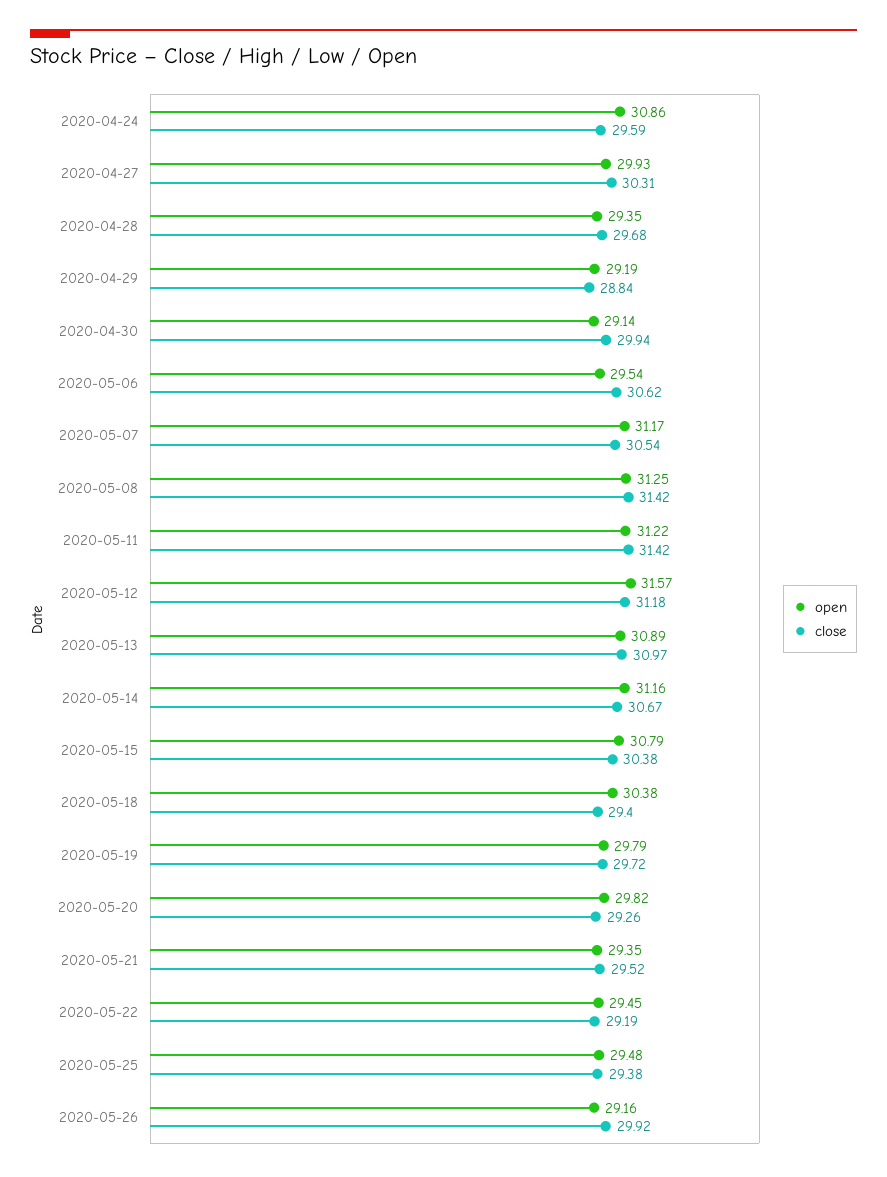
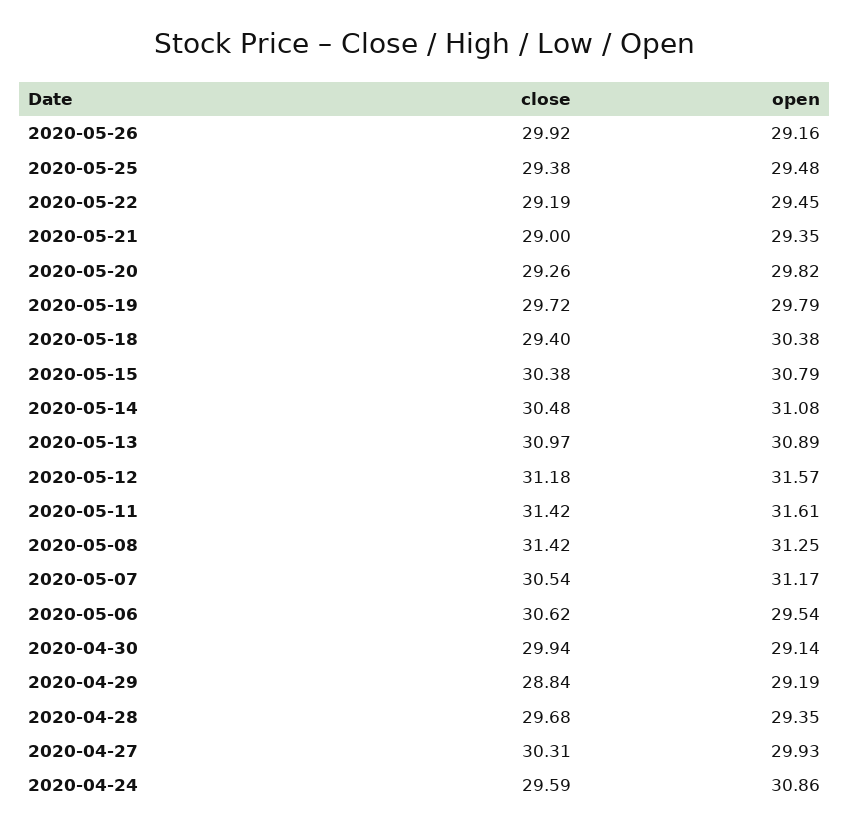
open, 2020-05-11: 31.22 -> 31.61
open, 2020-05-14: 31.16 -> 31.08
close, 2020-05-14: 30.67 -> 30.48
close, 2020-05-21: 29.52 -> 29

